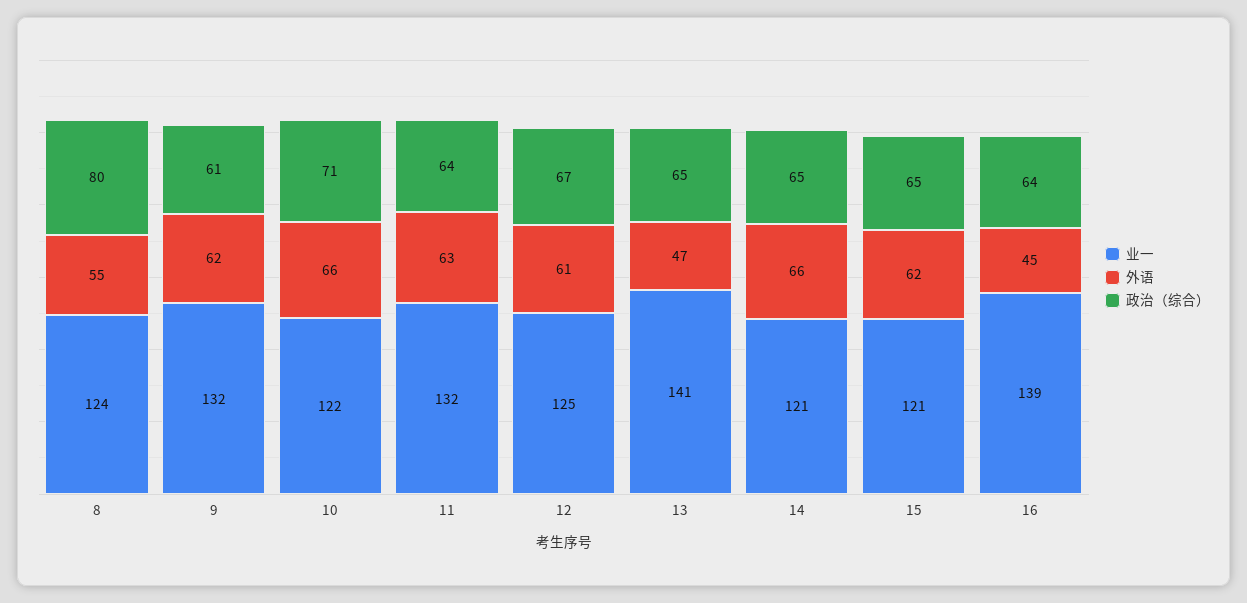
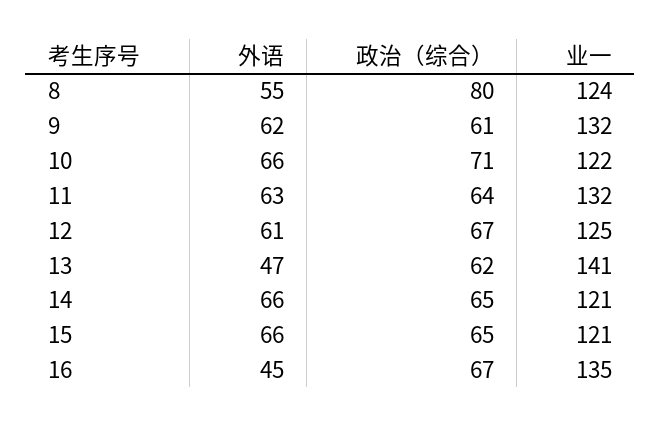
政治（综合）, 13: 65 -> 62
外语, 15: 62 -> 66
业一, 16: 139 -> 135
政治（综合）, 16: 64 -> 67

